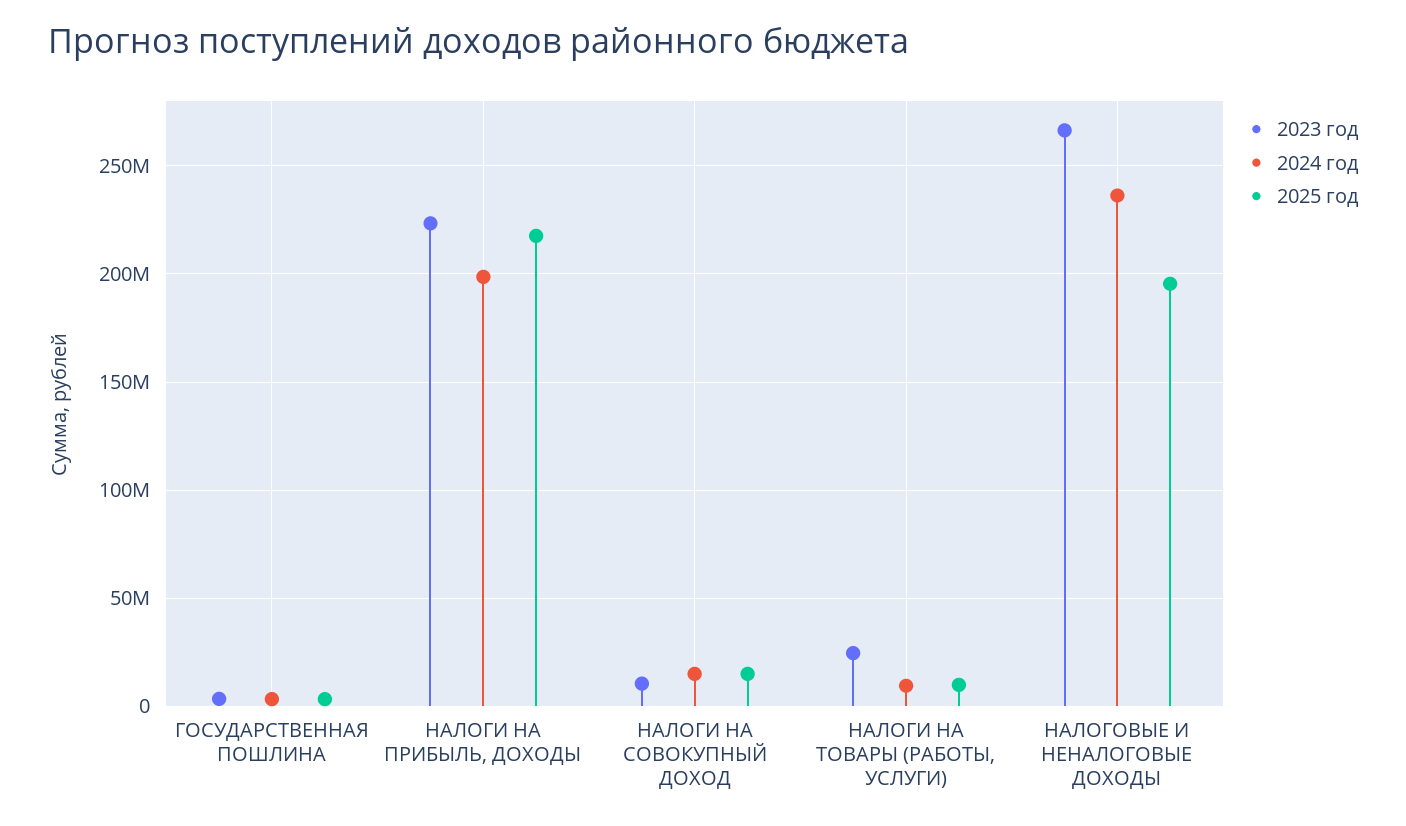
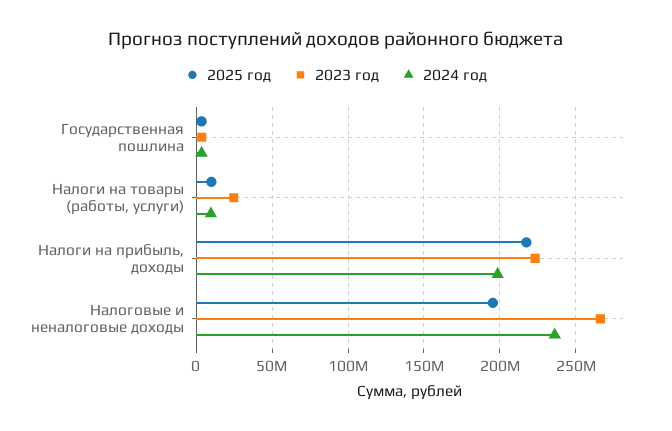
2023 год, НАЛОГИ НА СОВОКУПНЫЙ ДОХОД: 10000000 -> none
2024 год, НАЛОГИ НА СОВОКУПНЫЙ ДОХОД: 15000000 -> none
2025 год, НАЛОГИ НА СОВОКУПНЫЙ ДОХОД: 15000000 -> none

